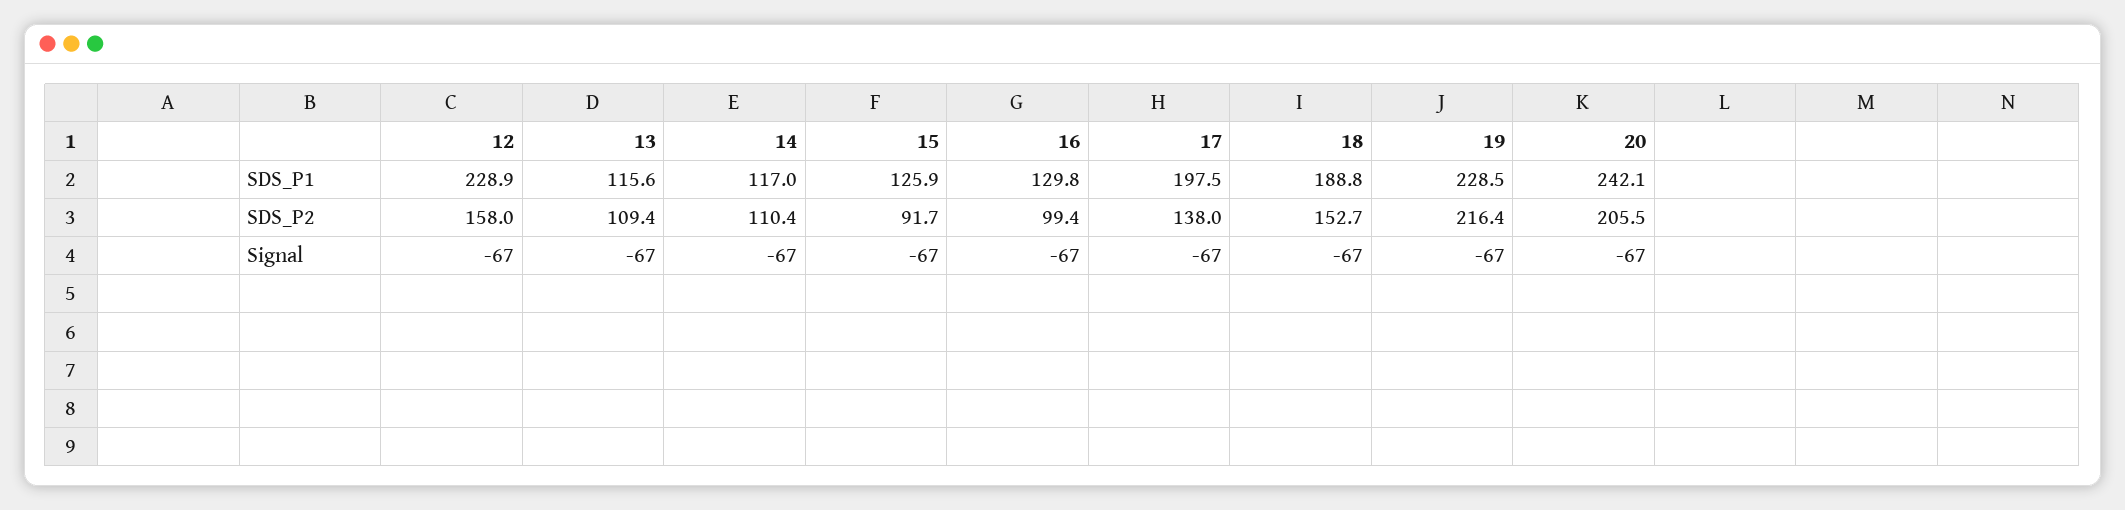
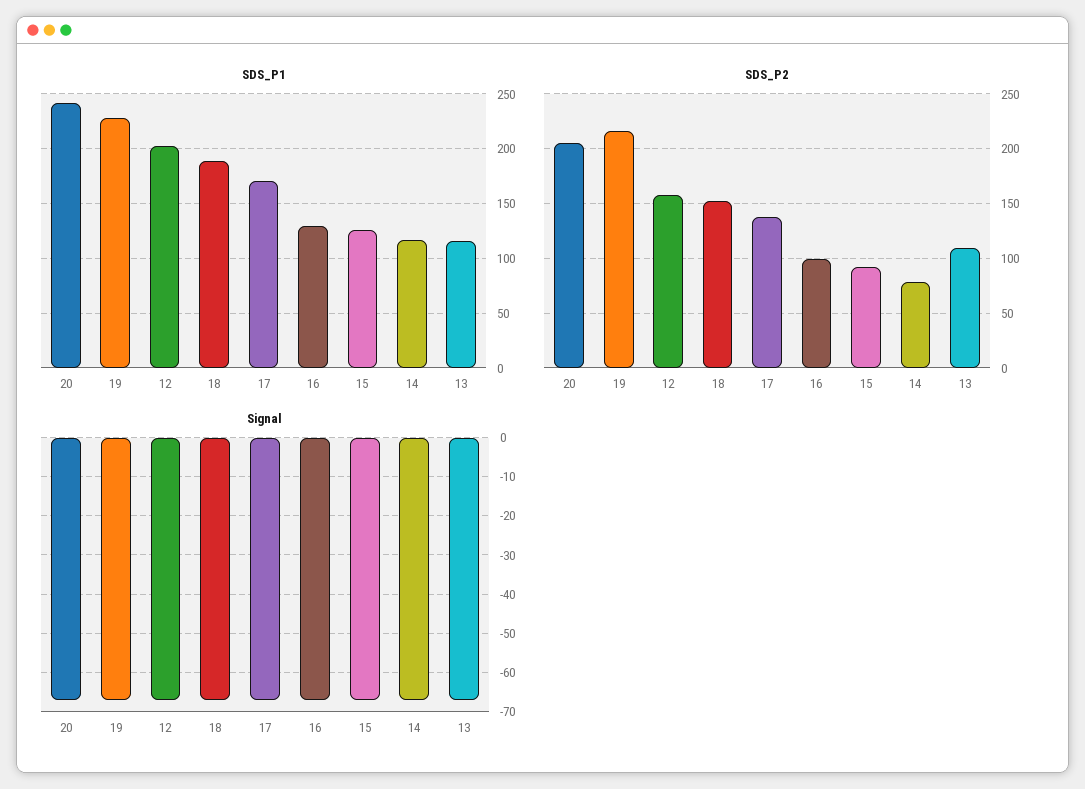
SDS_P1, 12: 228.9 -> 200
SDS_P1, 17: 197.5 -> 170
SDS_P2, 14: 110.4 -> 80

